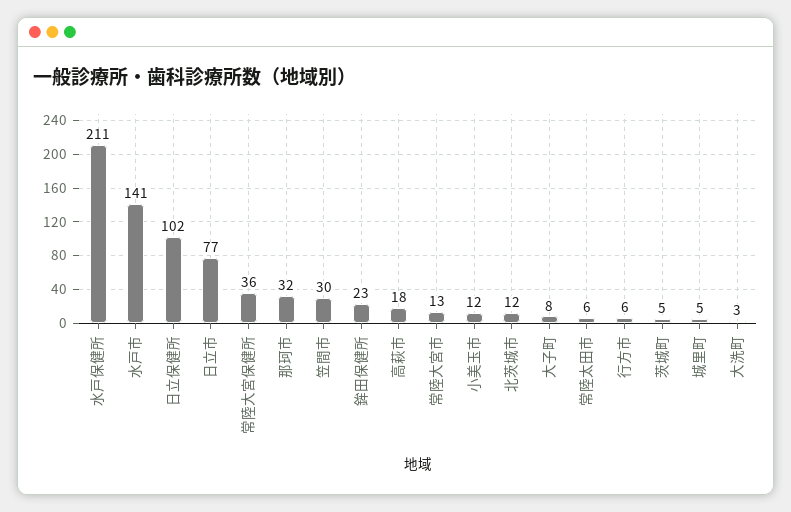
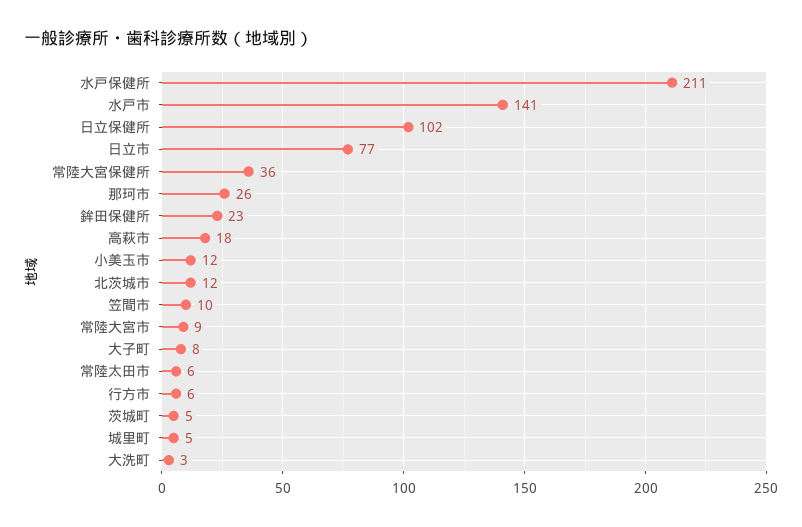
那珂市: 32 -> 26
笠間市: 30 -> 10
常陸大宮市: 13 -> 9

